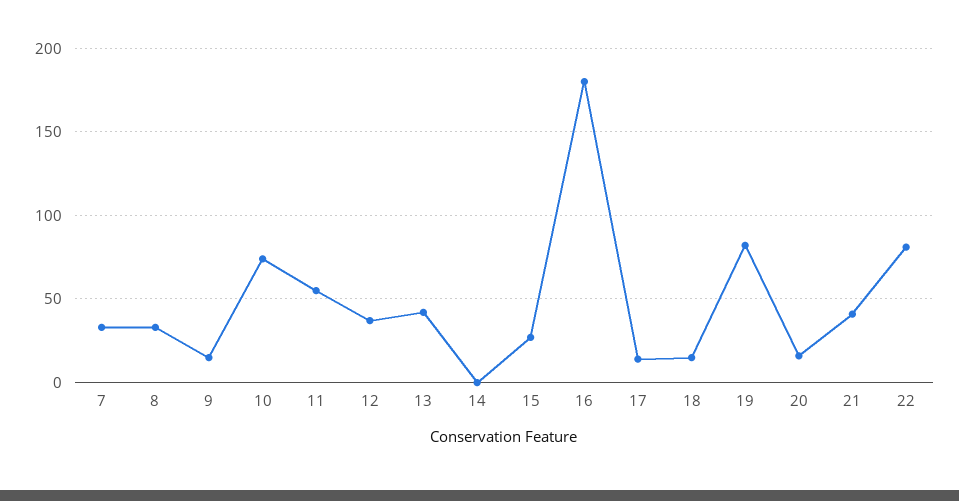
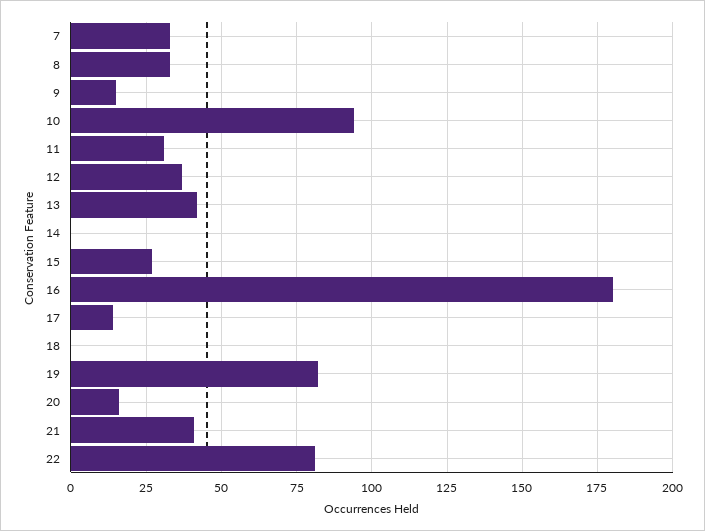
10: 75 -> 95
11: 55 -> 30
18: 15 -> 0

